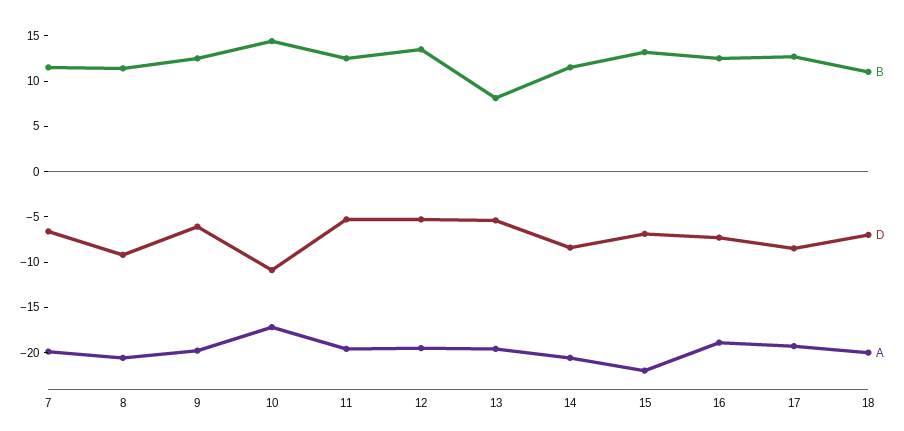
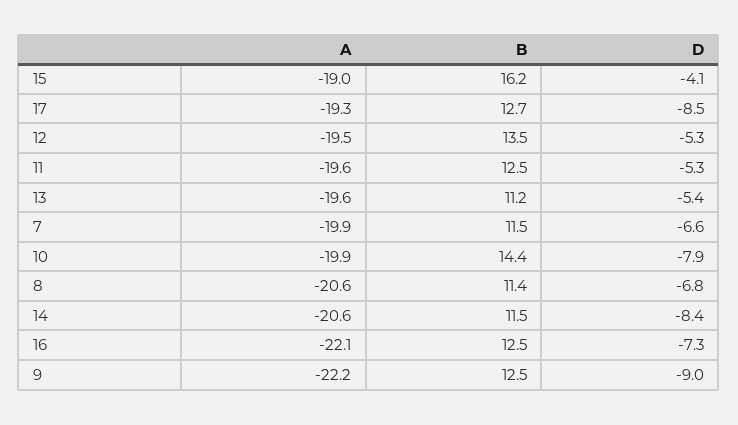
D, 8: -9 -> -6.8
D, 9: -6 -> -9
A, 9: -20 -> -22.2
D, 10: -11 -> -7.9
A, 10: -17 -> -19.9
B, 13: 8 -> 11.2
B, 15: 13 -> 16.2
D, 15: -7 -> -4.1
A, 15: -22 -> -19
A, 16: -19 -> -22.1
B, 18: 11 -> none
D, 18: -7 -> none
A, 18: -20 -> none

